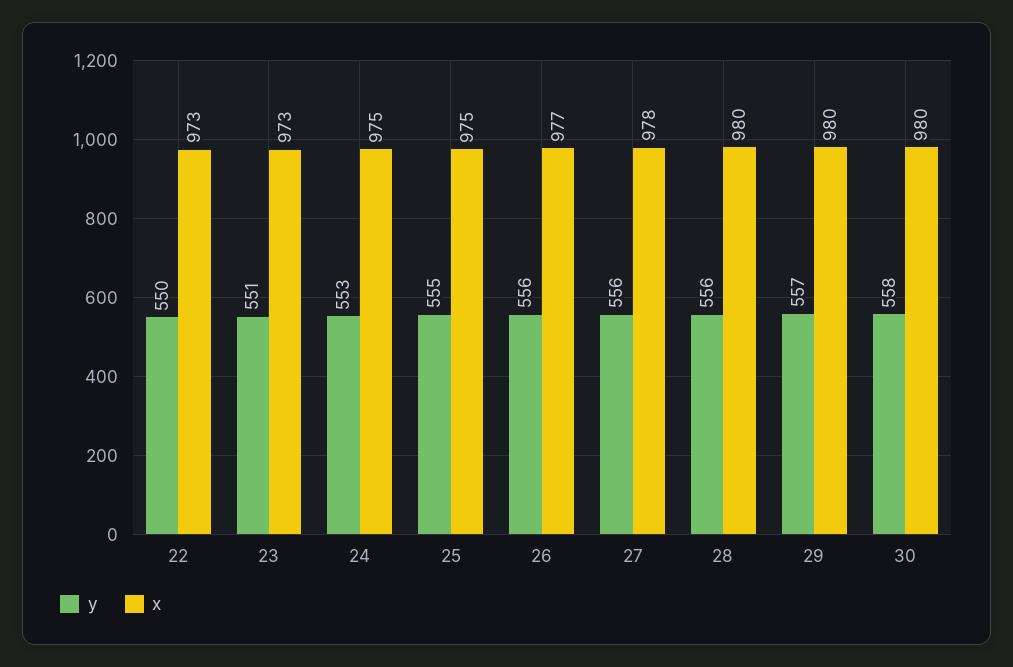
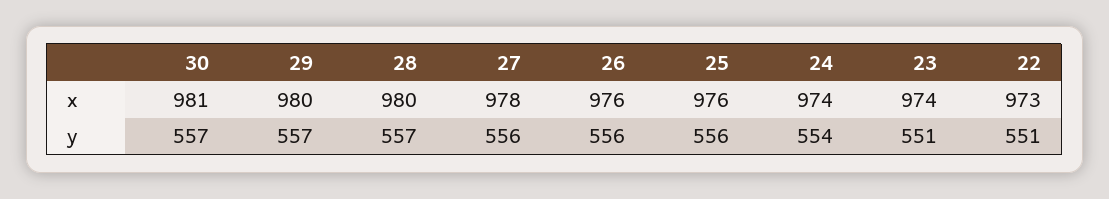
y, 22: 550 -> 551
x, 23: 973 -> 974
y, 24: 553 -> 554
x, 24: 975 -> 974
y, 25: 555 -> 556
x, 25: 975 -> 976
x, 26: 977 -> 976
y, 28: 556 -> 557
y, 30: 558 -> 557
x, 30: 980 -> 981

